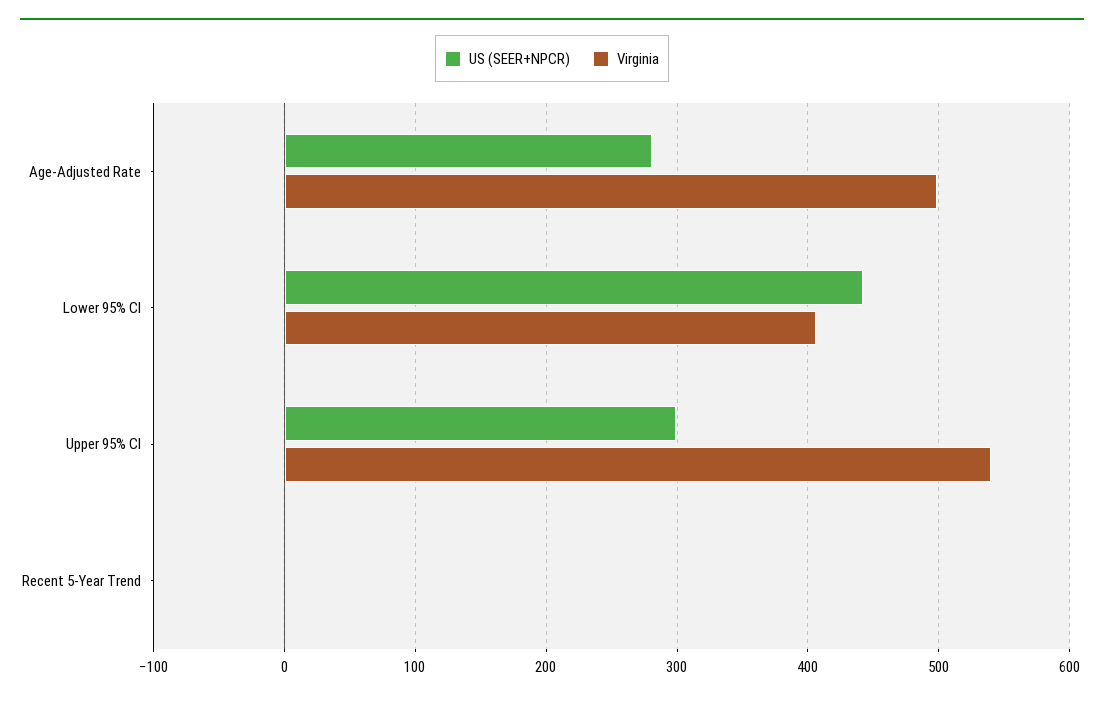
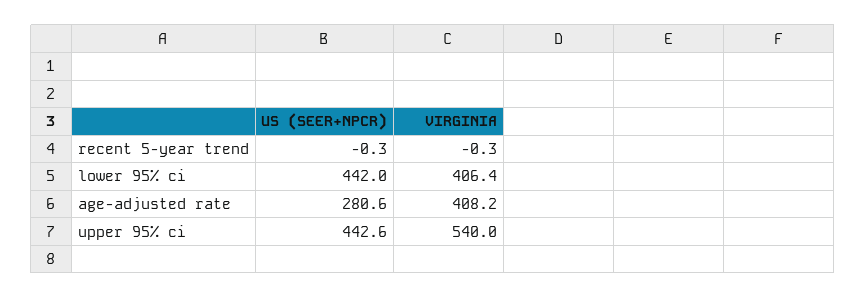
Virginia, Age-Adjusted Rate: 500 -> 408.2
US (SEER+NPCR), Upper 95% CI: 300 -> 442.6

